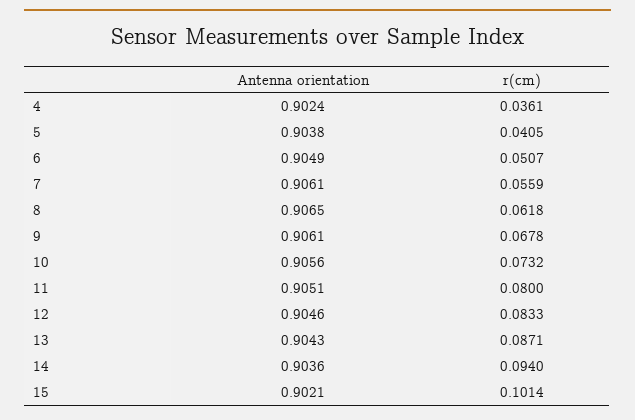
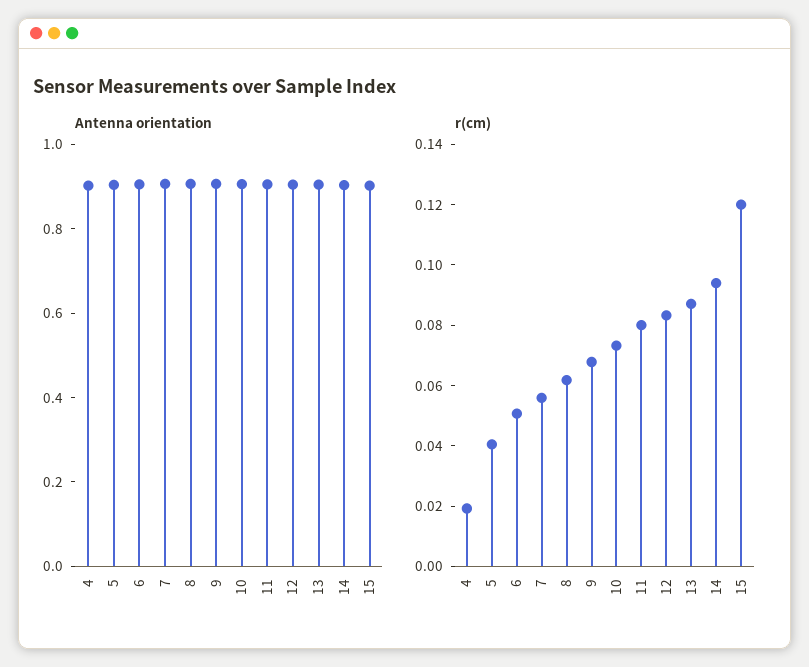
r(cm), 4: 0.0361 -> 0.02
r(cm), 15: 0.1014 -> 0.12

